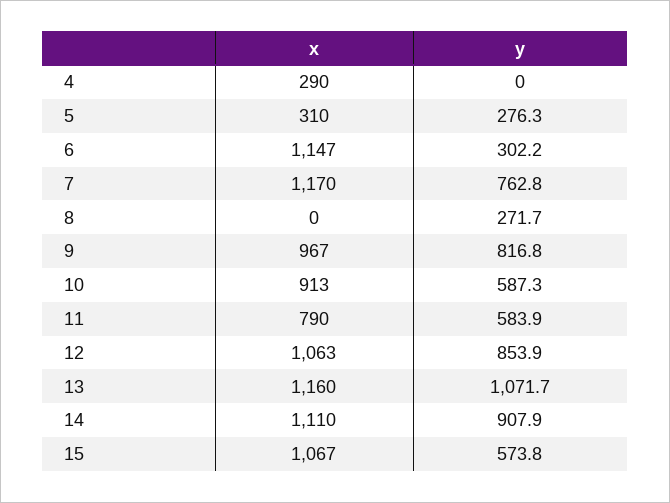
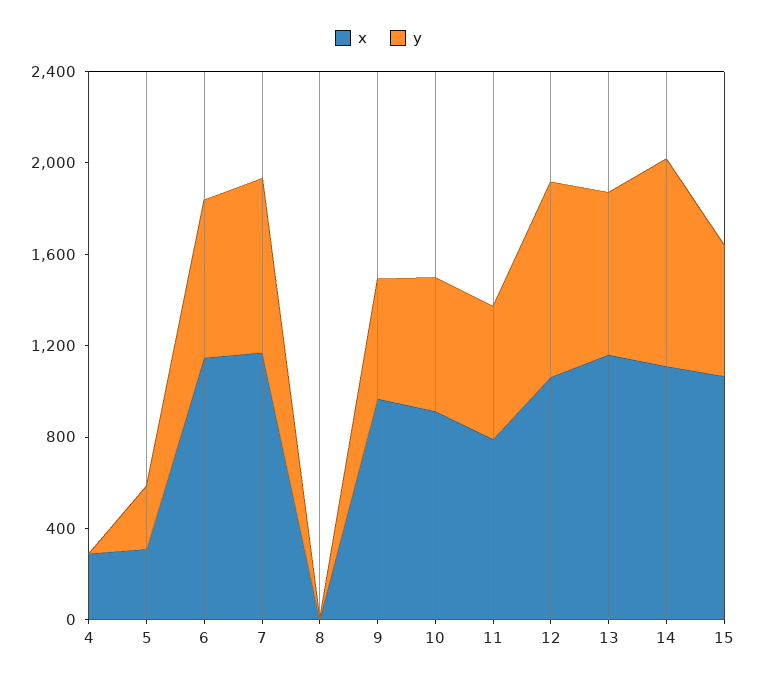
y, 6: 302.2 -> 700
y, 8: 271.7 -> 0
y, 9: 816.8 -> 500
y, 13: 1071.7 -> 700

